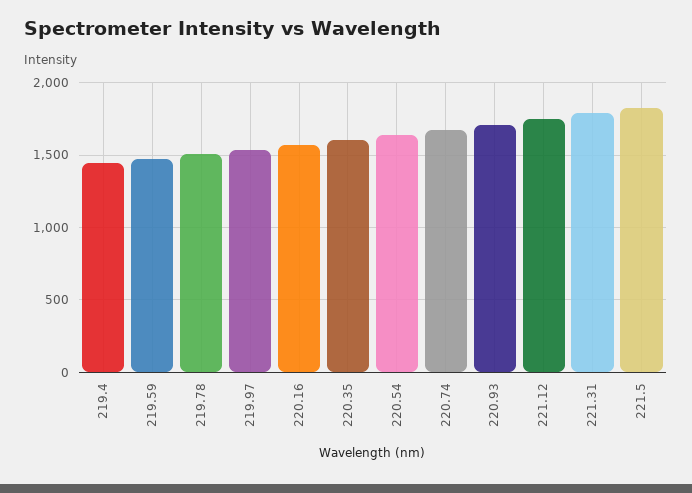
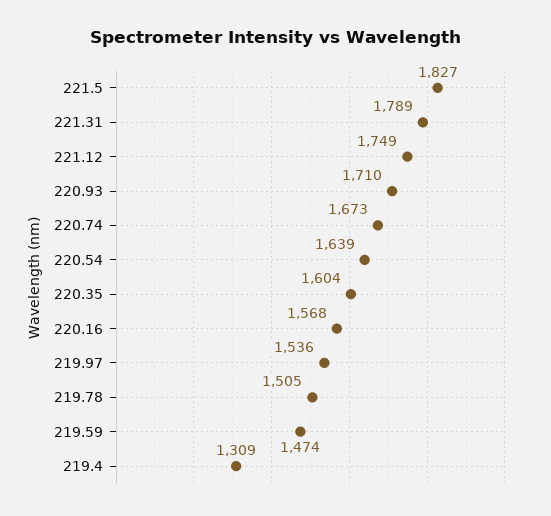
219.4: 1450 -> 1309

